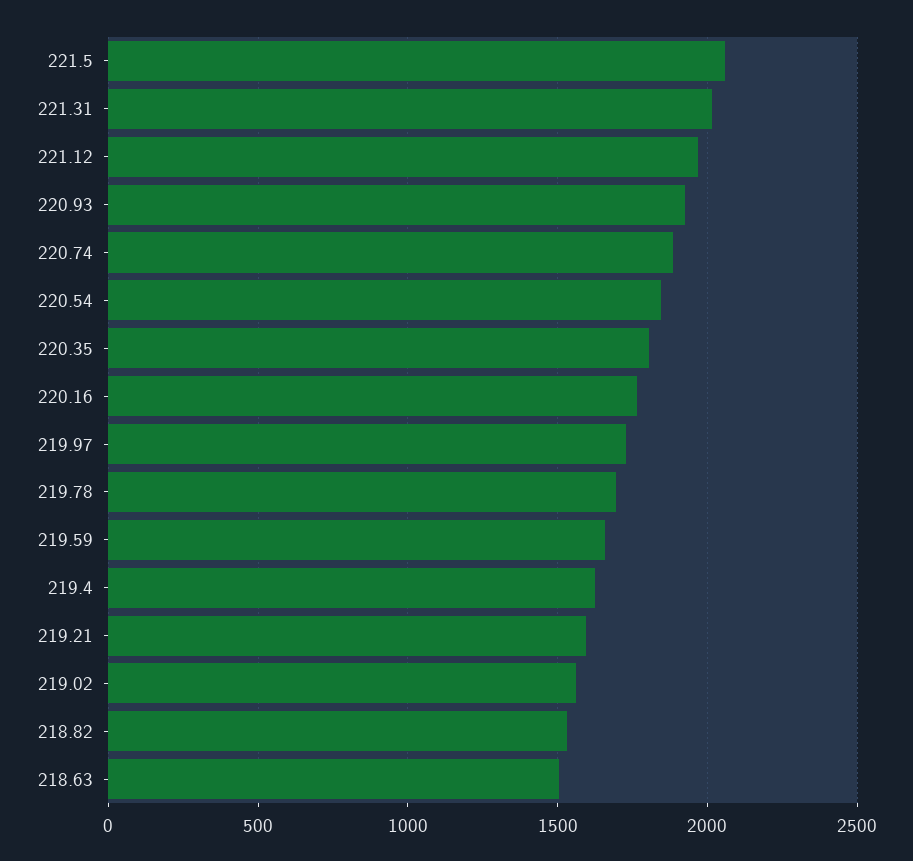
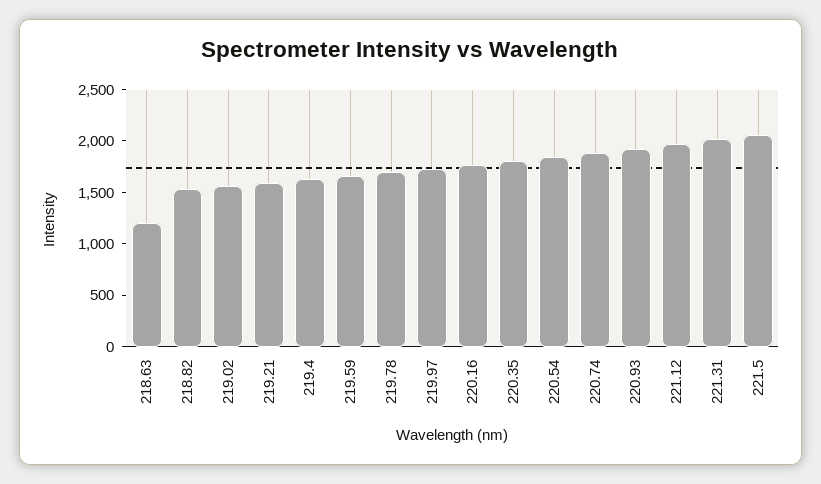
218.63: 1500 -> 1200

